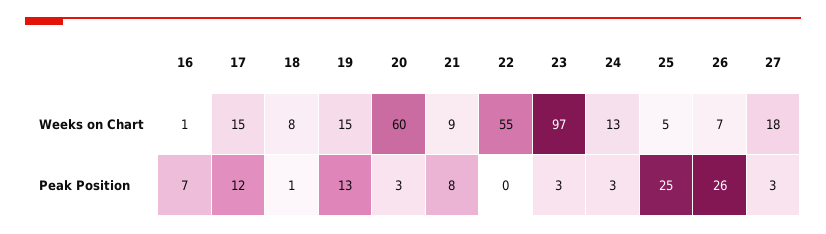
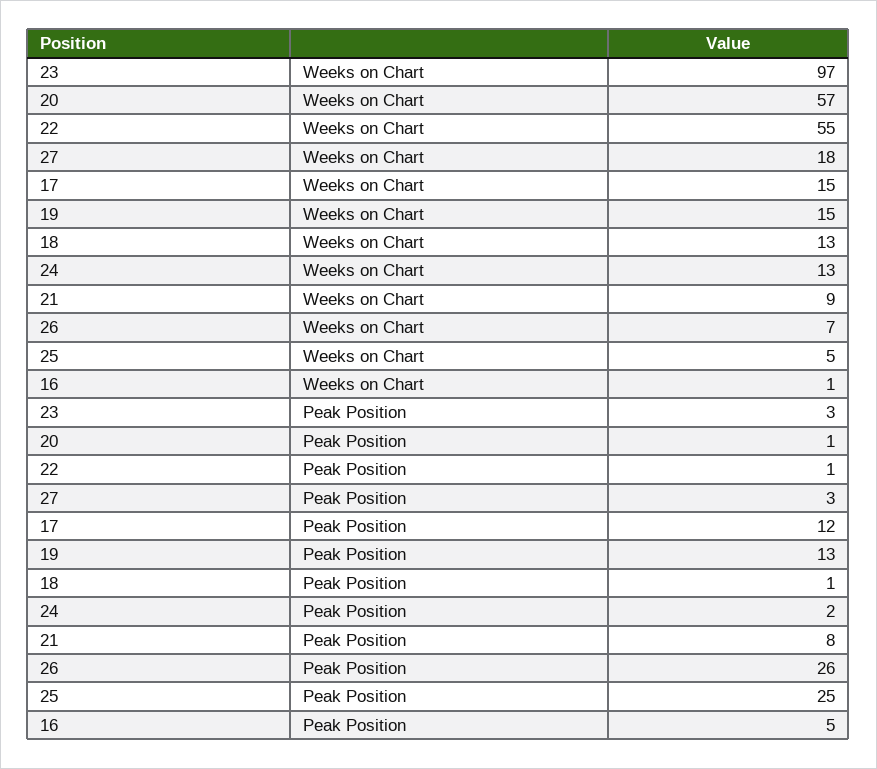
18, Weeks on Chart: 8 -> 13
20, Weeks on Chart: 60 -> 57
16, Peak Position: 7 -> 5
20, Peak Position: 3 -> 1
22, Peak Position: 0 -> 1
24, Peak Position: 3 -> 2

